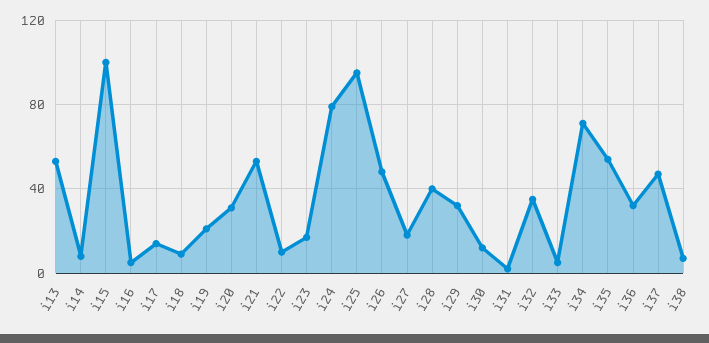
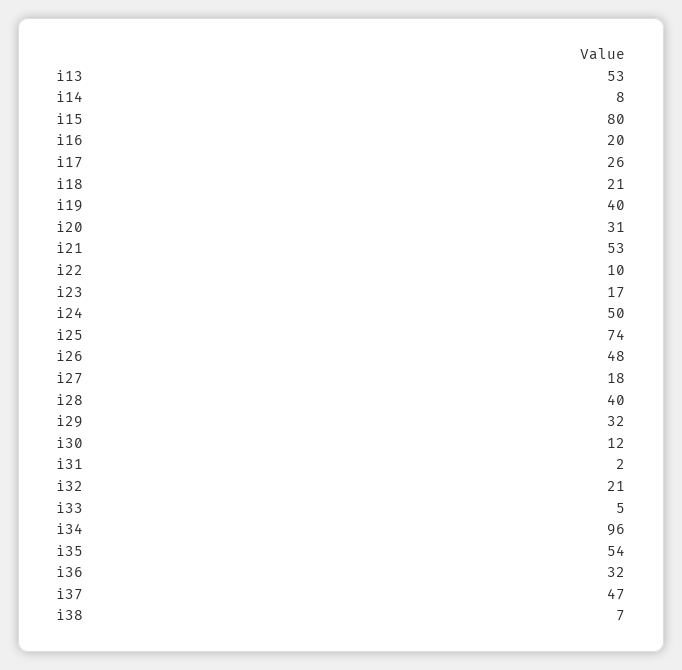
i15: 100 -> 80
i16: 5 -> 20
i17: 15 -> 26
i18: 10 -> 21
i19: 20 -> 40
i24: 80 -> 50
i25: 95 -> 74
i32: 35 -> 21
i34: 70 -> 96

